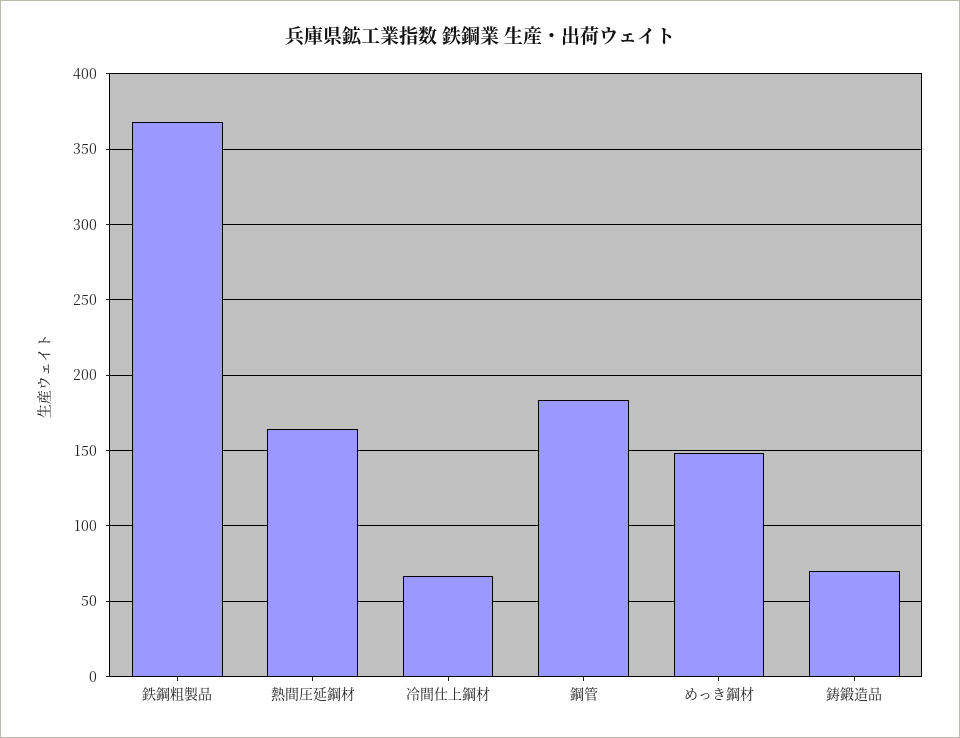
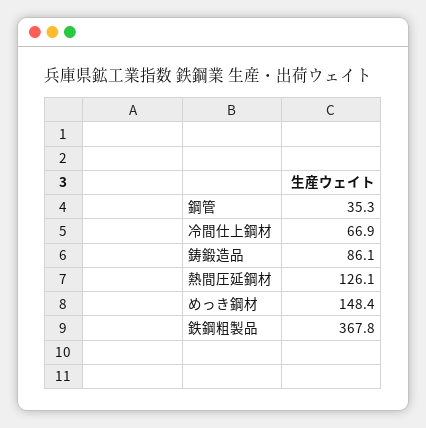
熱間圧延鋼材: 165 -> 126.1
鋼管: 185 -> 35.3
鋳鍛造品: 70 -> 86.1

